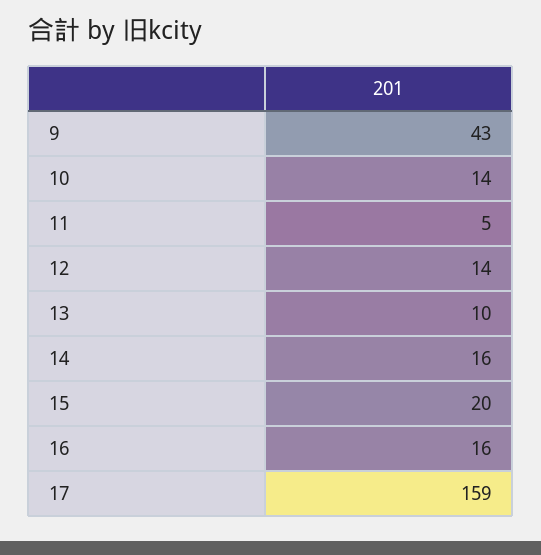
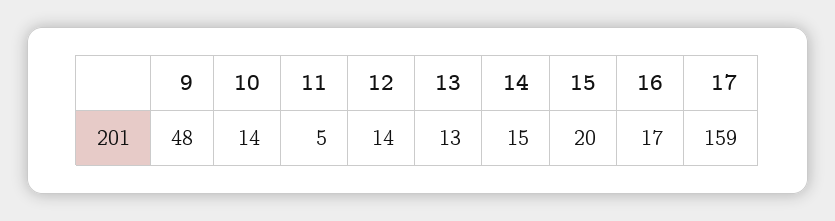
9: 43 -> 48
13: 10 -> 13
14: 16 -> 15
16: 16 -> 17

